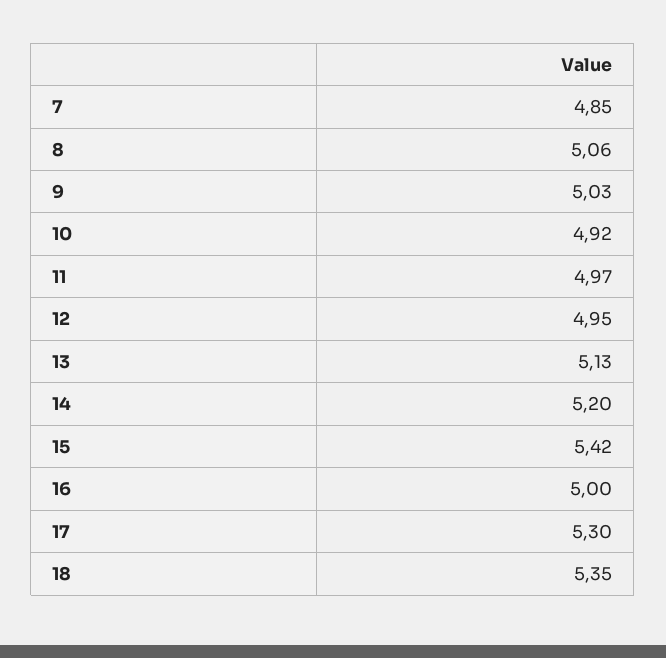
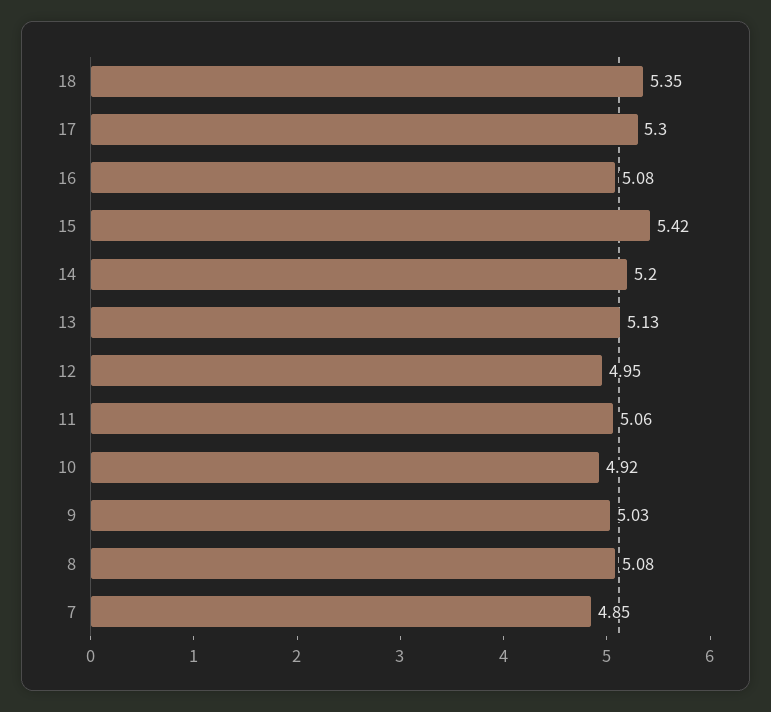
8: 5.06 -> 5.08
11: 4.97 -> 5.06
16: 5 -> 5.08

